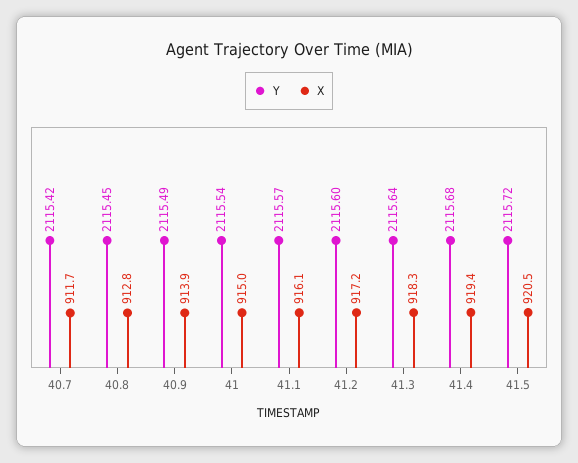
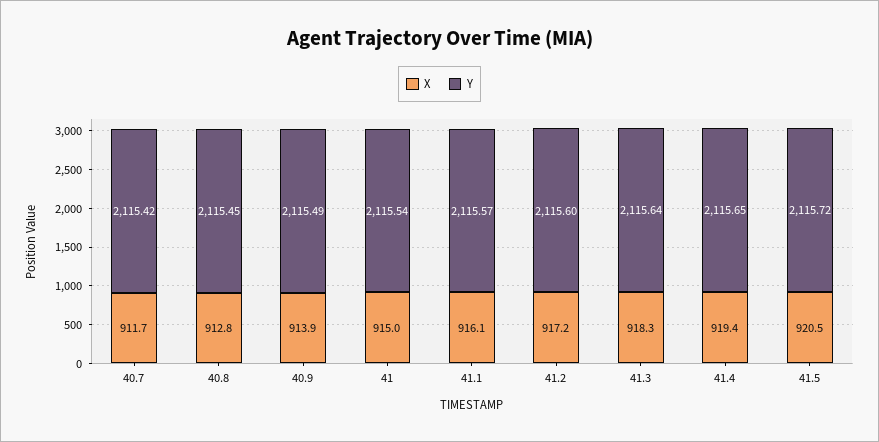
Y, 41.4: 2115.68 -> 2115.65

